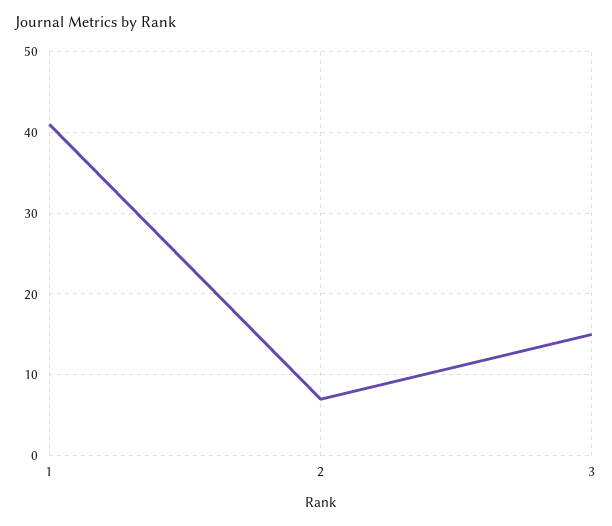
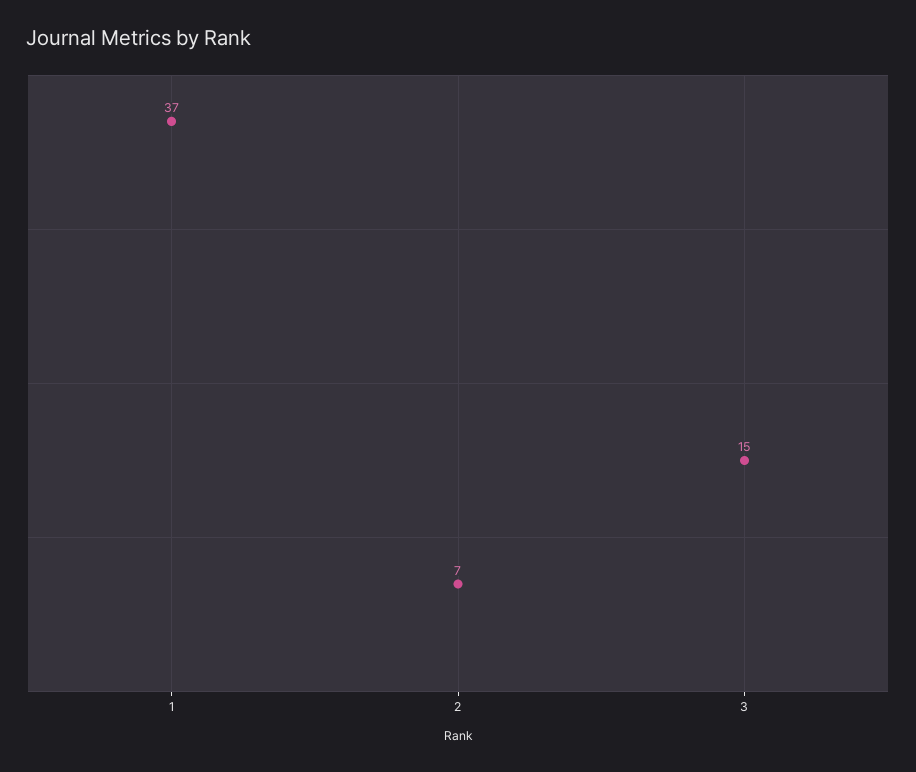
1: 41 -> 37

